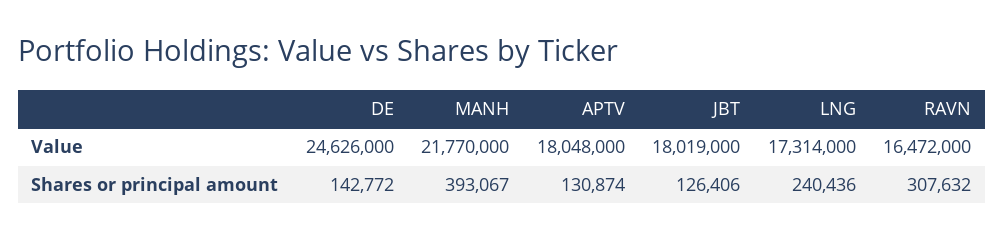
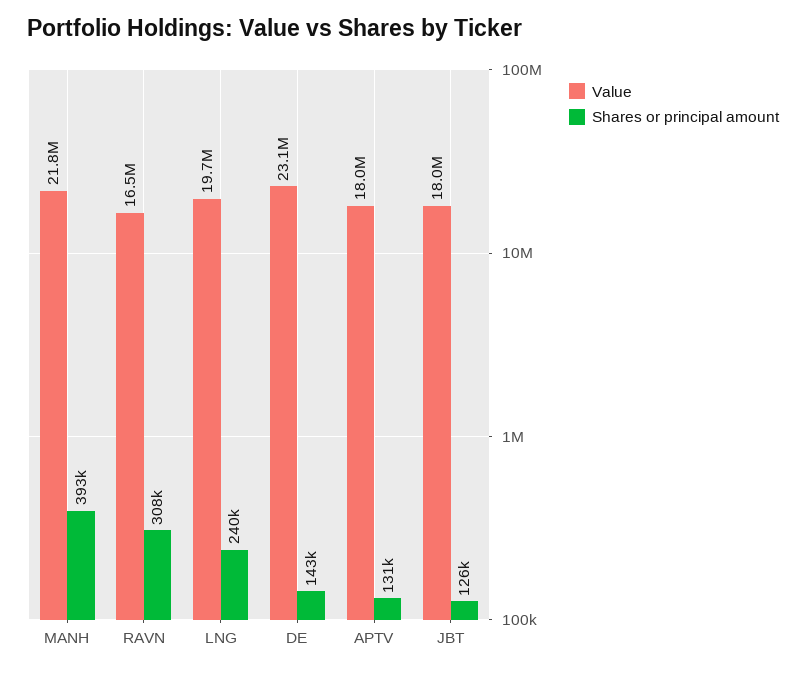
Value, DE: 24626000 -> 23100000
Value, LNG: 17314000 -> 19700000

